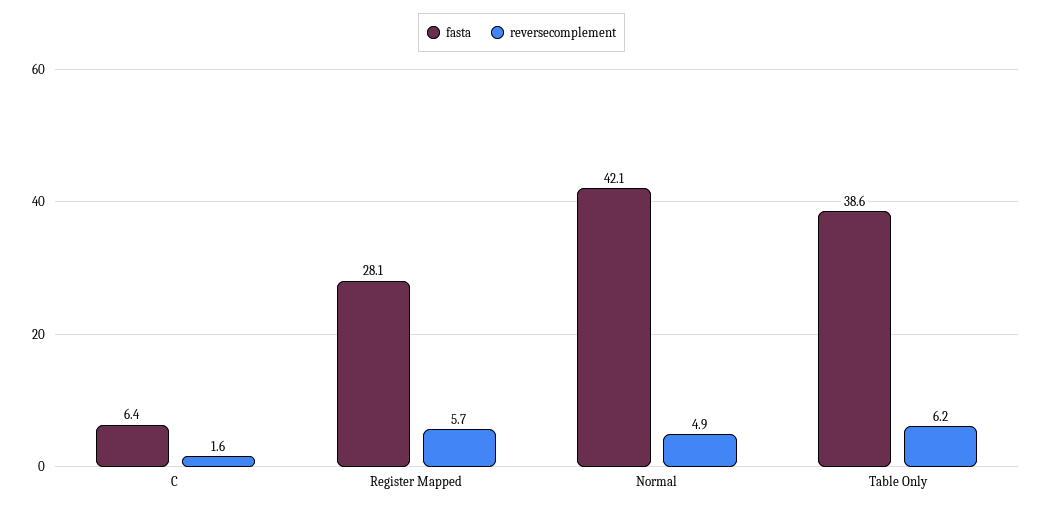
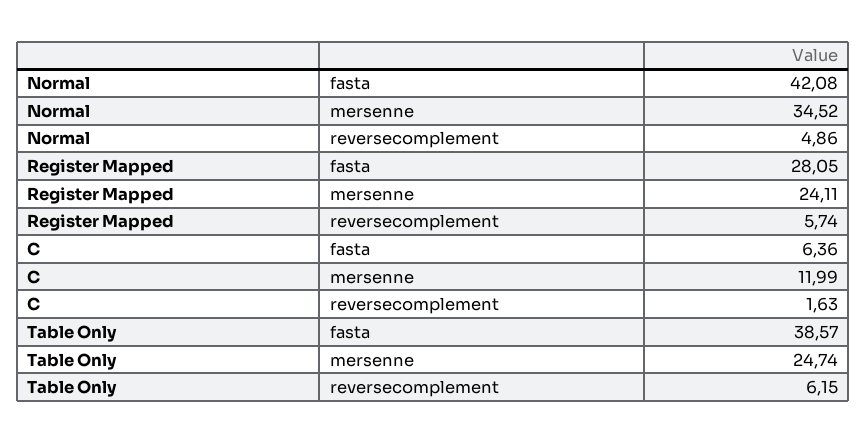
mersenne, Normal: none -> 34.52
mersenne, Register Mapped: none -> 24.11
mersenne, C: none -> 11.99
mersenne, Table Only: none -> 24.74

